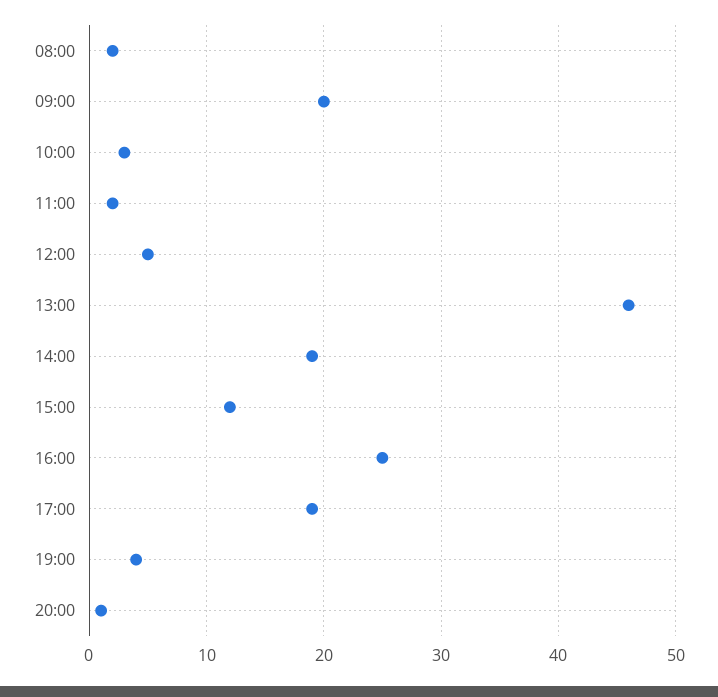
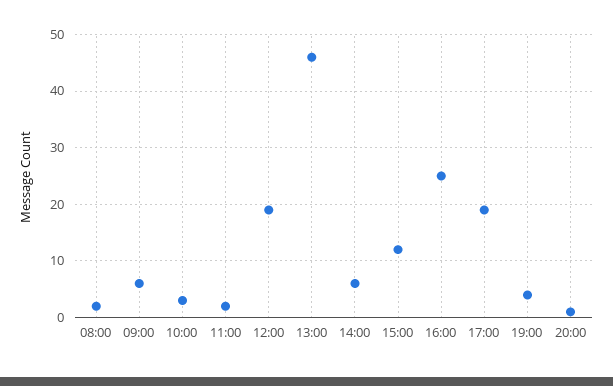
09:00: 20 -> 5
12:00: 5 -> 20
14:00: 19 -> 5

